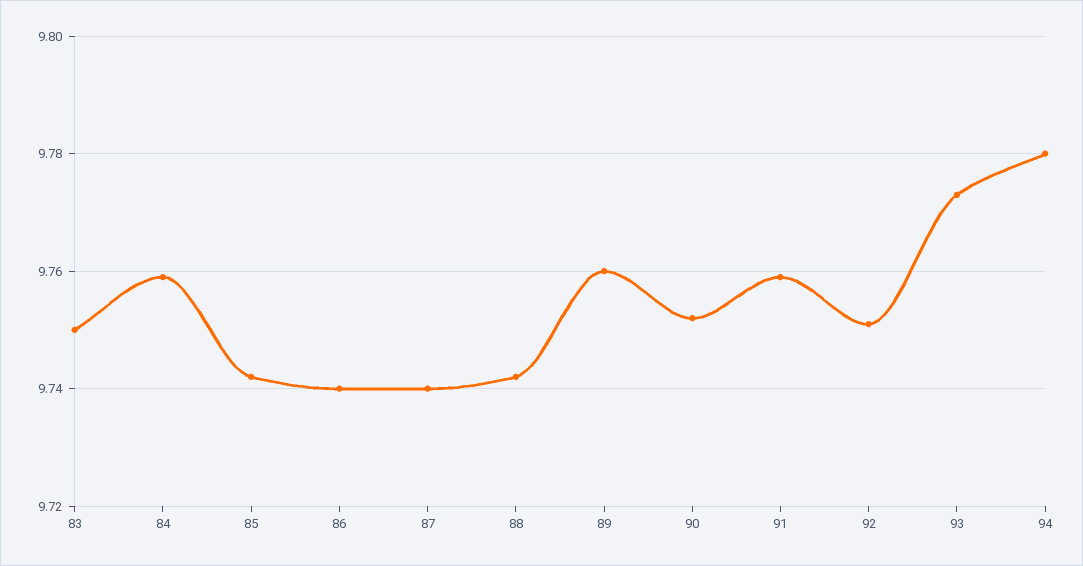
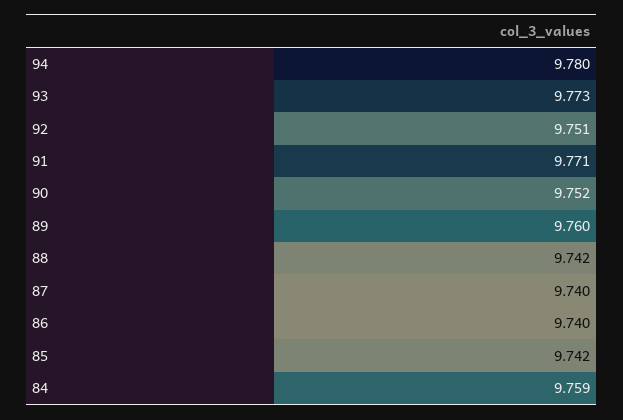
83: 9.75 -> none
91: 9.76 -> 9.771

